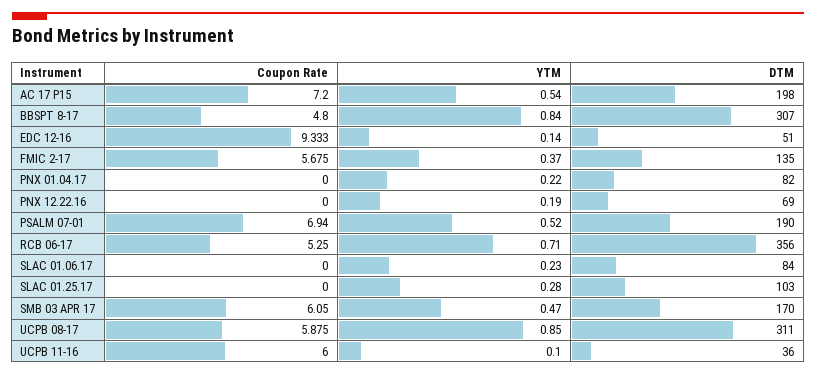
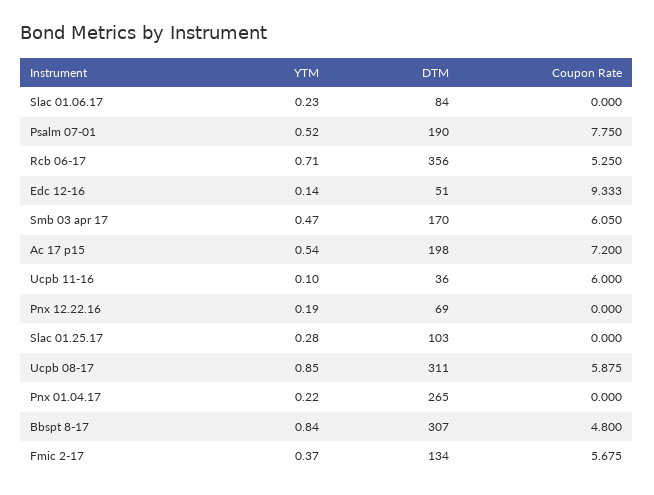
DTM, FMIC 2-17: 135 -> 134
DTM, PNX 01.04.17: 82 -> 265
Coupon Rate, PSALM 07-01: 6.94 -> 7.75

